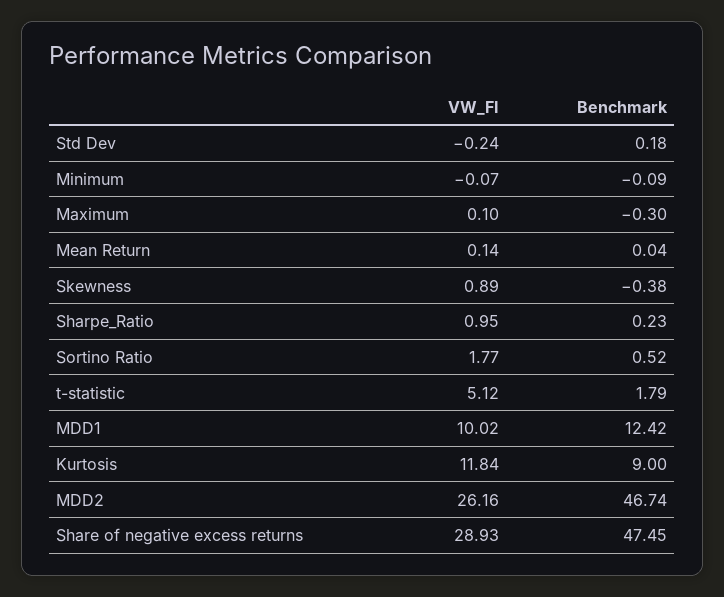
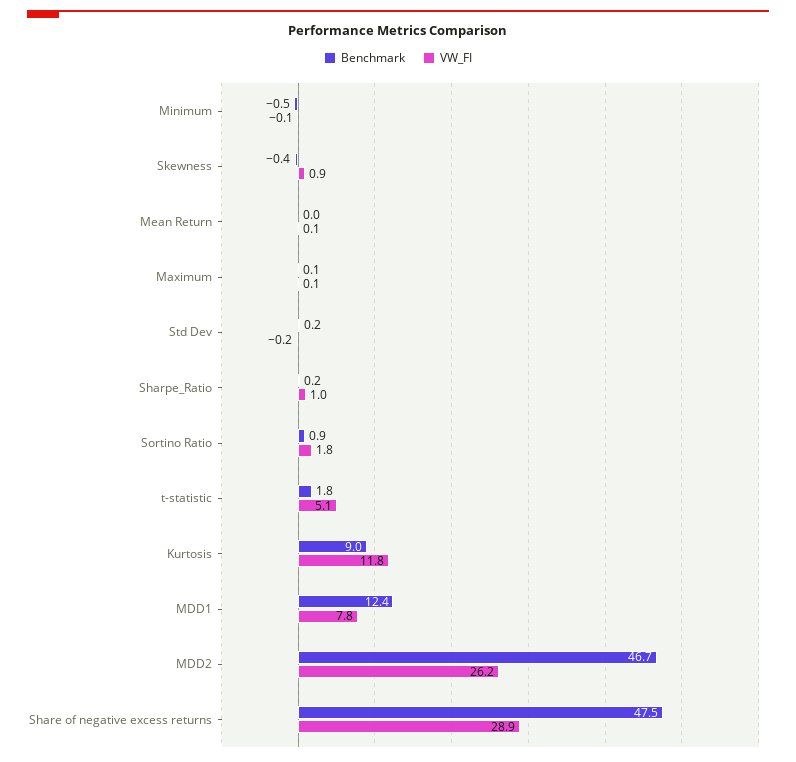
Benchmark, Minimum: -0.09 -> -0.5
Benchmark, Maximum: -0.3 -> 0.1
Benchmark, Sortino Ratio: 0.52 -> 0.9
VW_FI, MDD1: 10.02 -> 7.8

